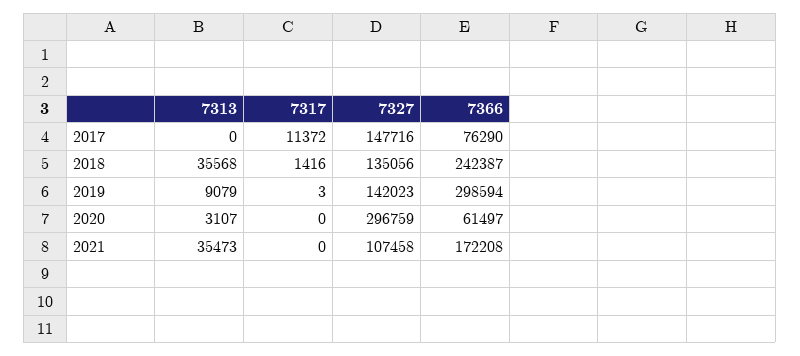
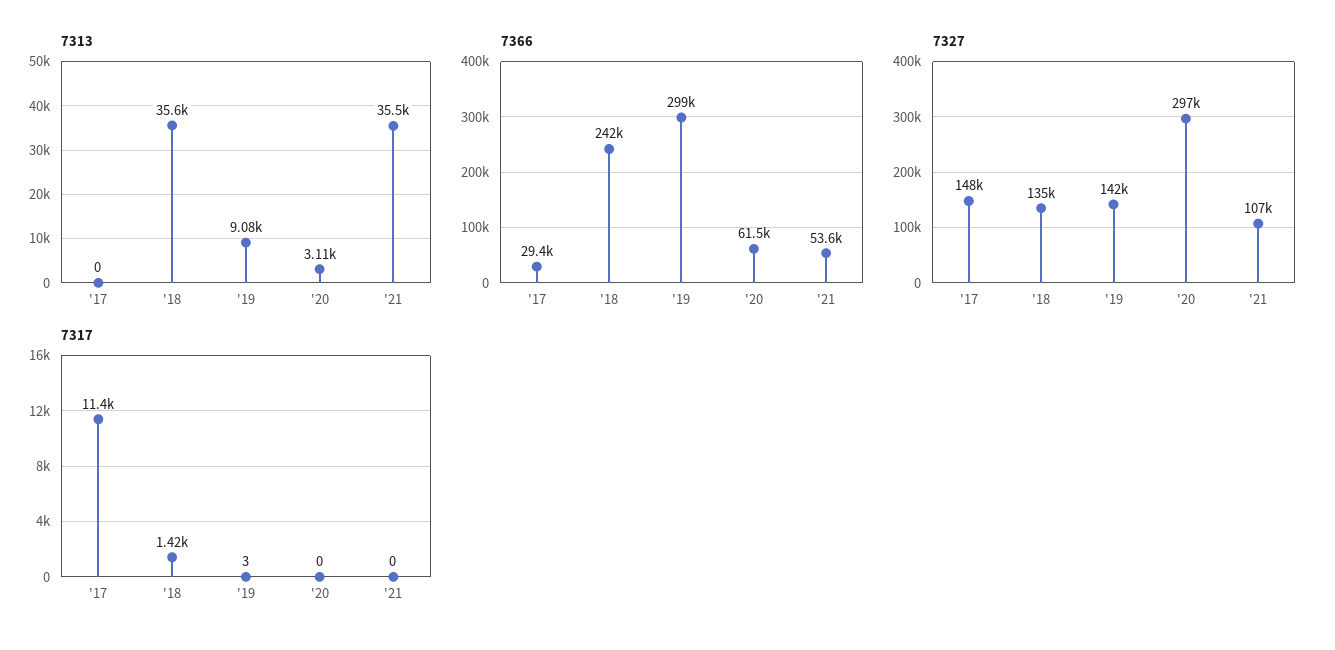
7366, 2017: 76290 -> 29400
7366, 2021: 172208 -> 53600

